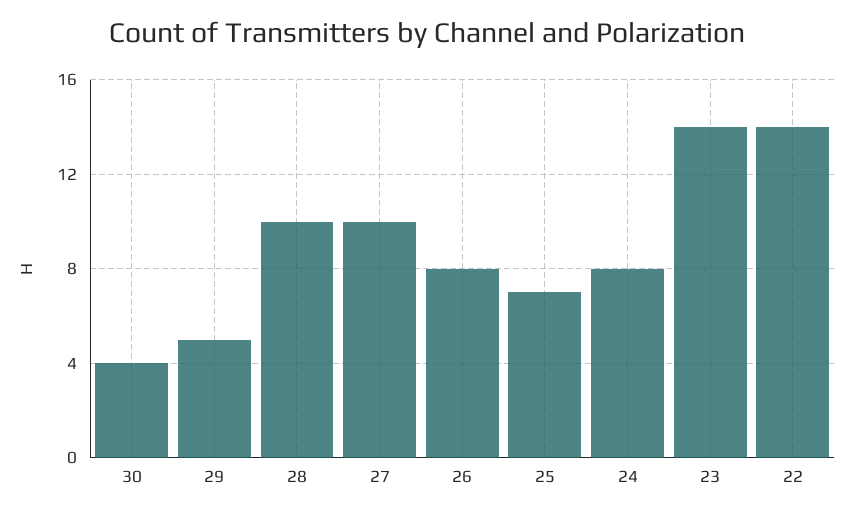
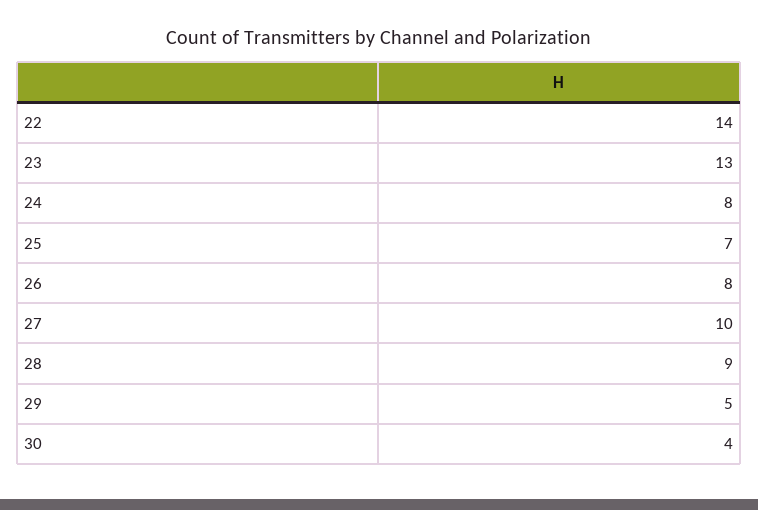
28: 10 -> 9
23: 14 -> 13

